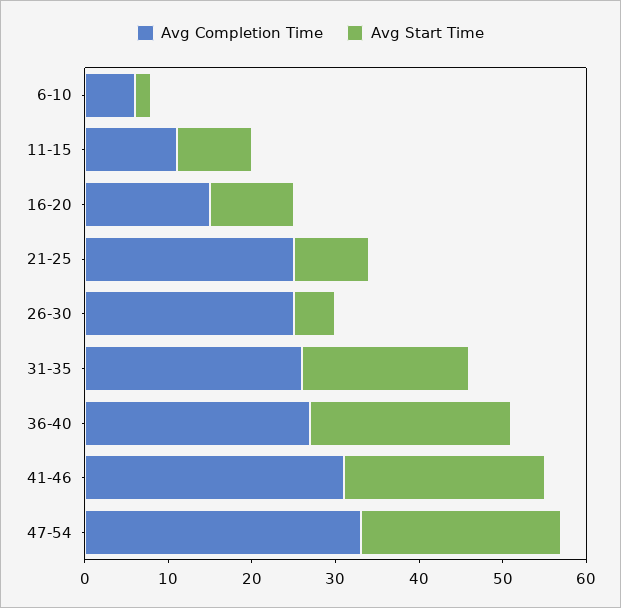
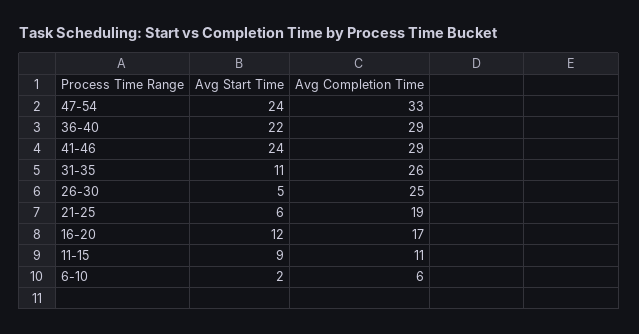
Avg Completion Time, 16-20: 15 -> 17
Avg Start Time, 16-20: 10 -> 12
Avg Completion Time, 21-25: 25 -> 19
Avg Start Time, 21-25: 9 -> 6
Avg Start Time, 31-35: 20 -> 11
Avg Completion Time, 36-40: 27 -> 29
Avg Start Time, 36-40: 24 -> 22
Avg Completion Time, 41-46: 31 -> 29

